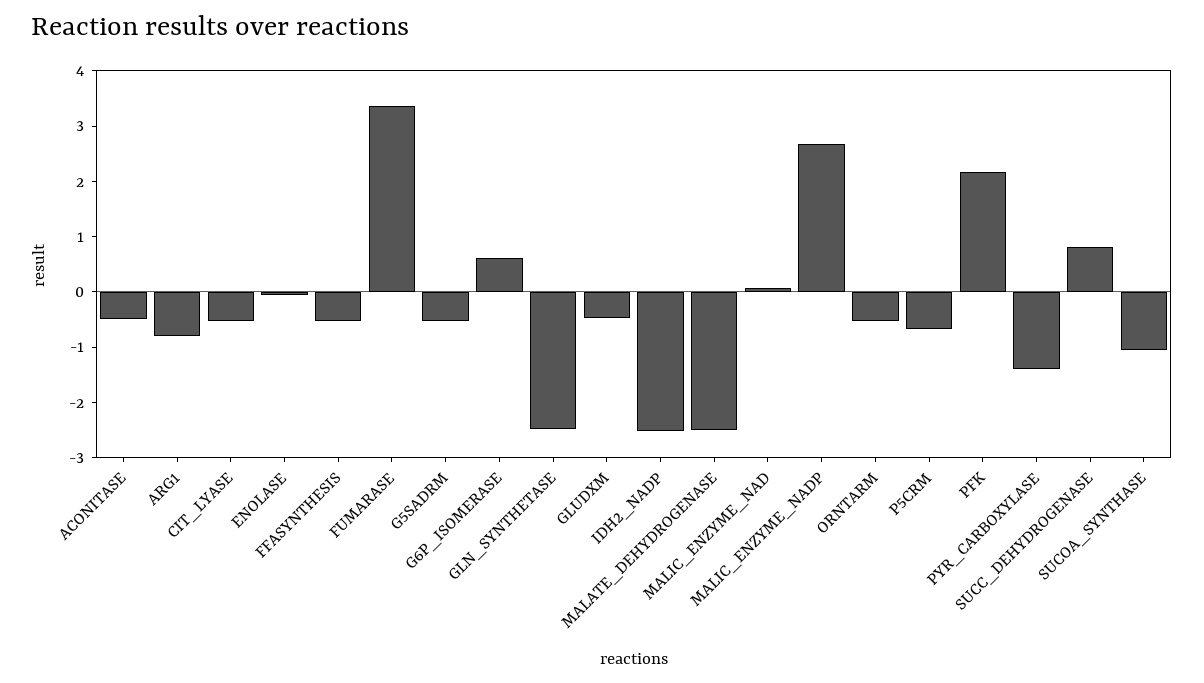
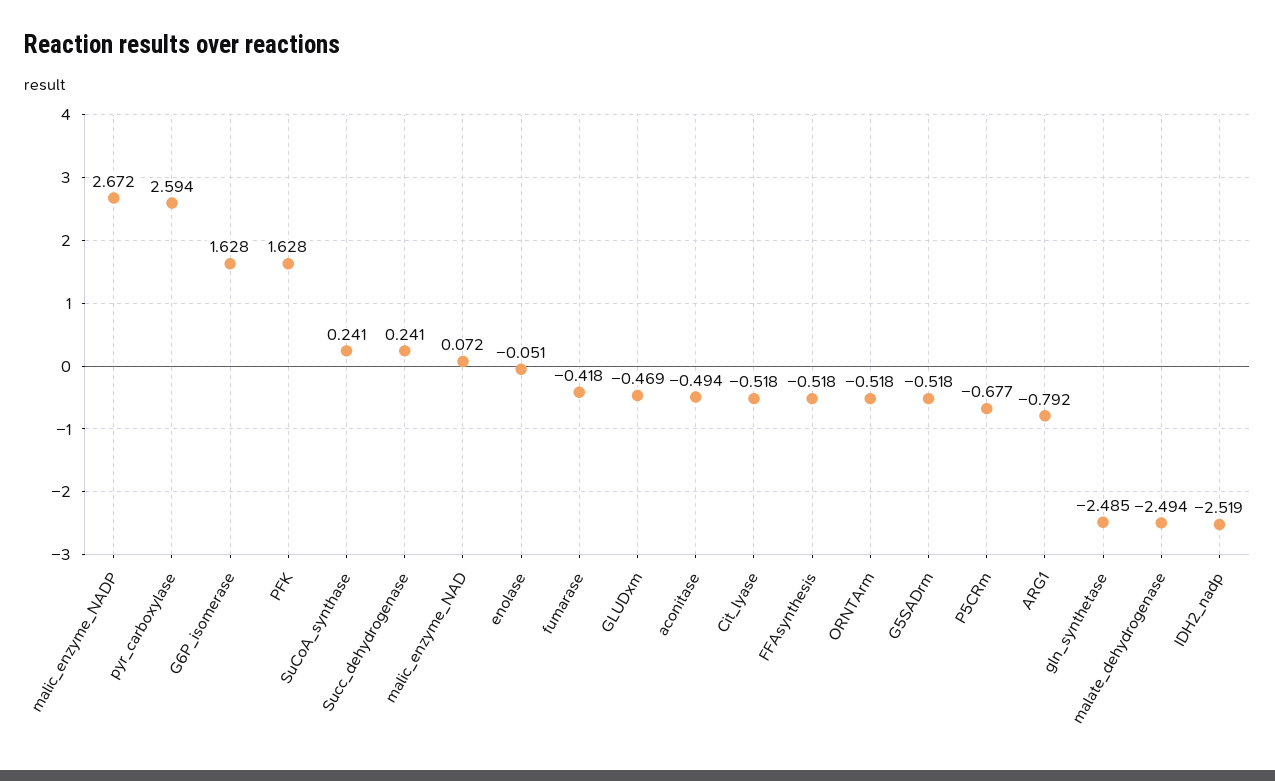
FUMARASE: 3.4 -> -0.418
G6P_ISOMERASE: 0.6 -> 1.628
PFK: 2.2 -> 1.628
PYR_CARBOXYLASE: -1.4 -> 2.594
SUCC_DEHYDROGENASE: 0.8 -> 0.241
SUCOA_SYNTHASE: -1 -> 0.241

